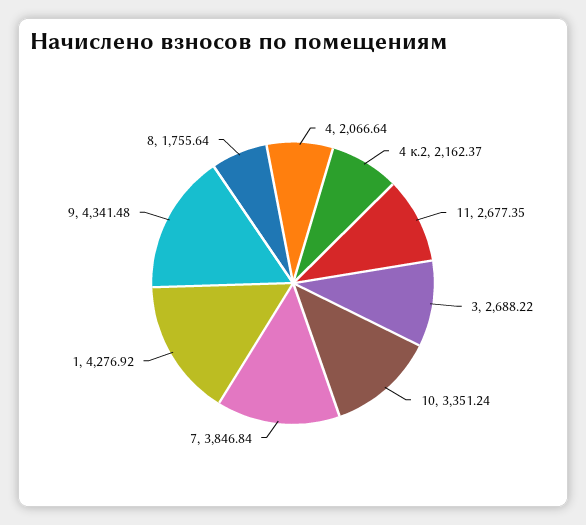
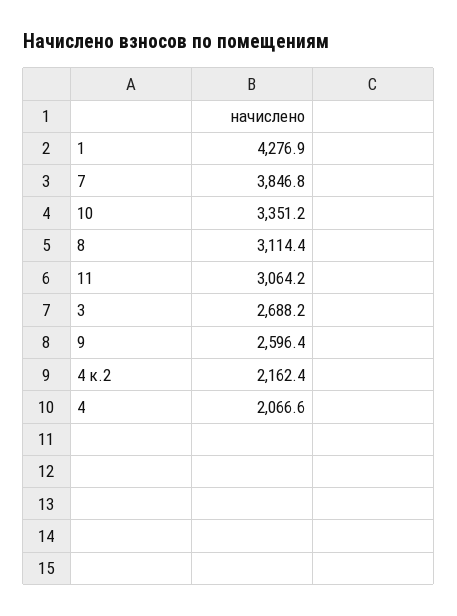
11: 2677.35 -> 3064.2
9: 4341.48 -> 2596.4
8: 1755.64 -> 3114.4

